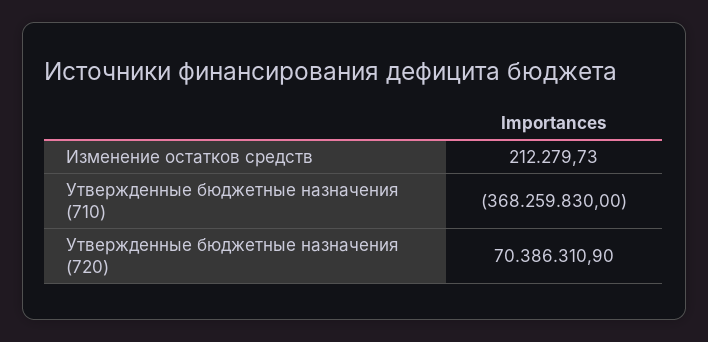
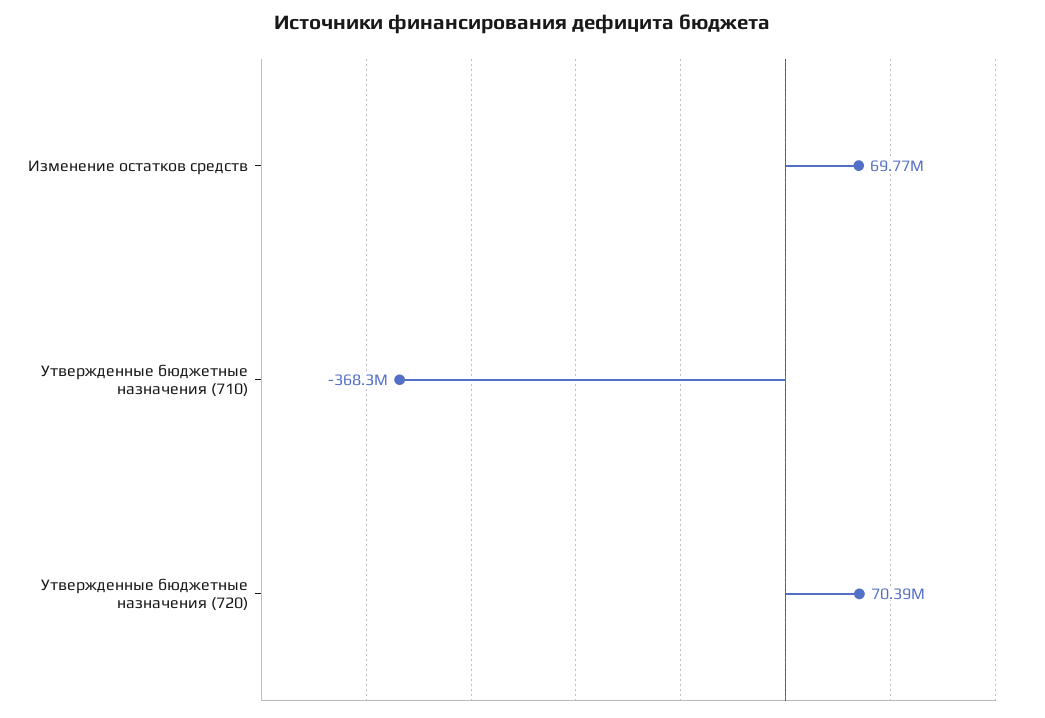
Изменение остатков средств: 212279.73 -> 69770000

